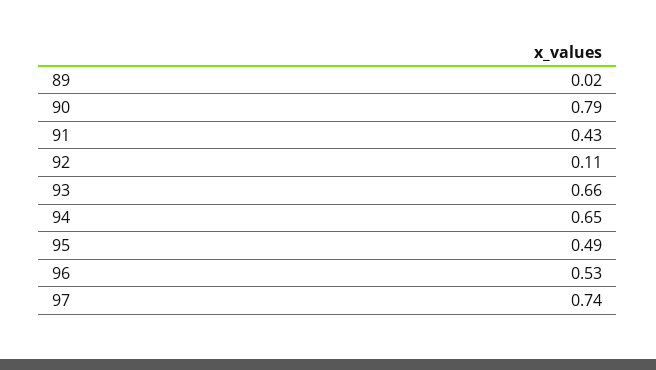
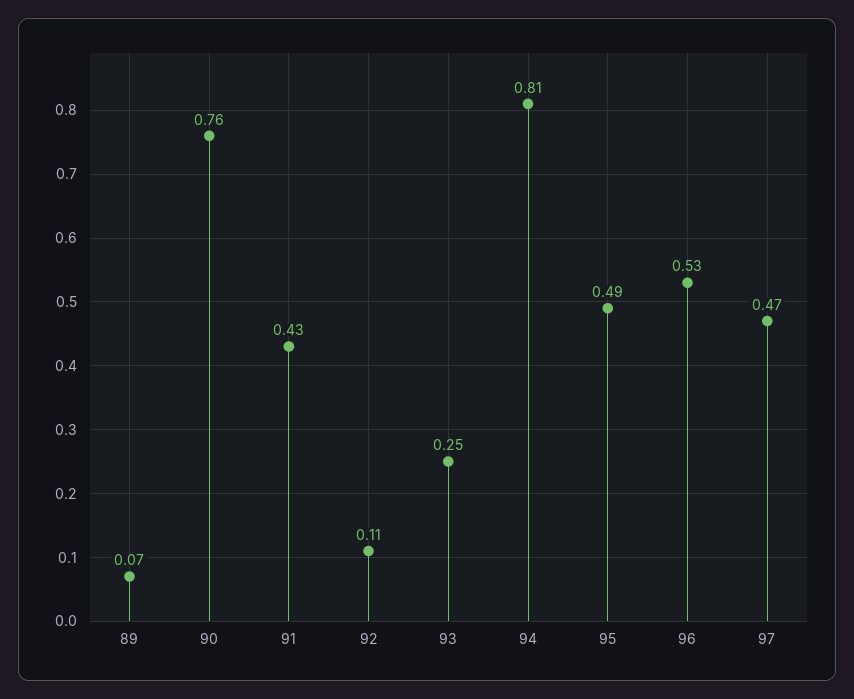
89: 0.02 -> 0.07
90: 0.79 -> 0.76
93: 0.66 -> 0.25
94: 0.65 -> 0.81
97: 0.74 -> 0.47

